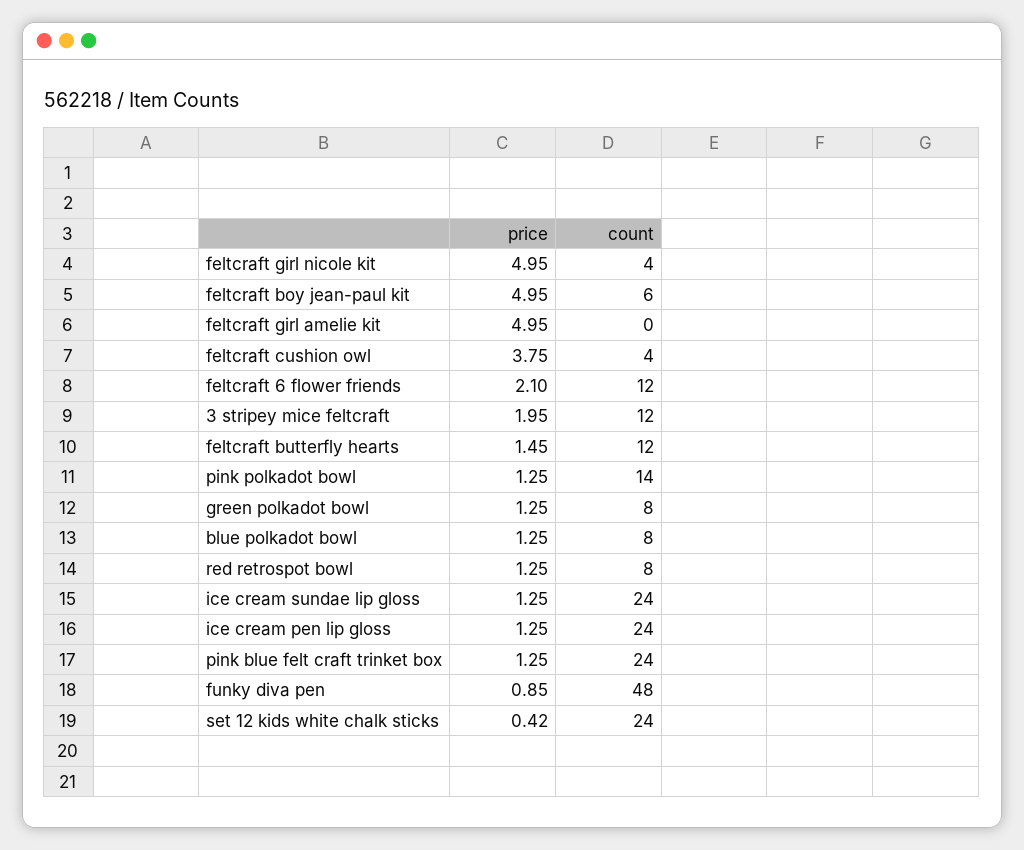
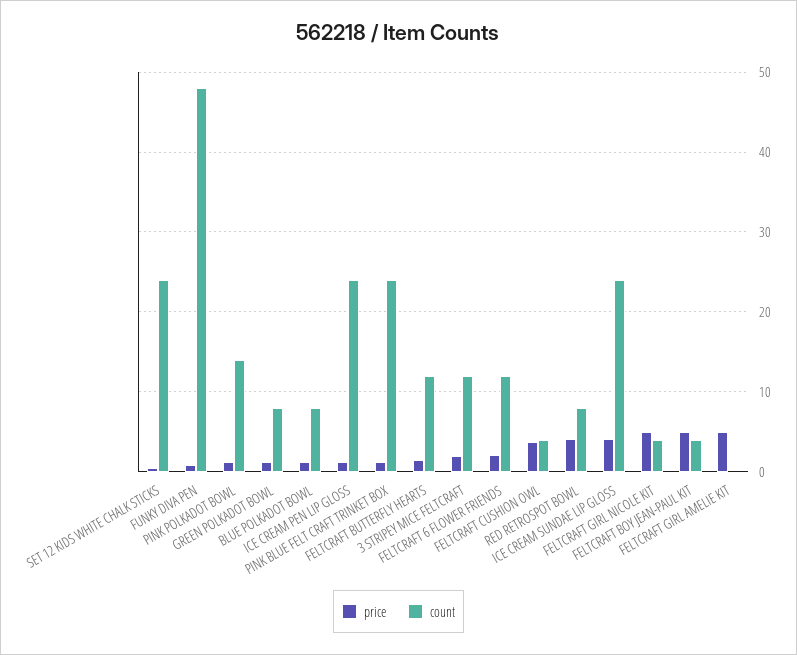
count, feltcraft boy jean-paul kit: 6 -> 4
price, red retrospot bowl: 1.25 -> 4
price, ice cream sundae lip gloss: 1.25 -> 4

